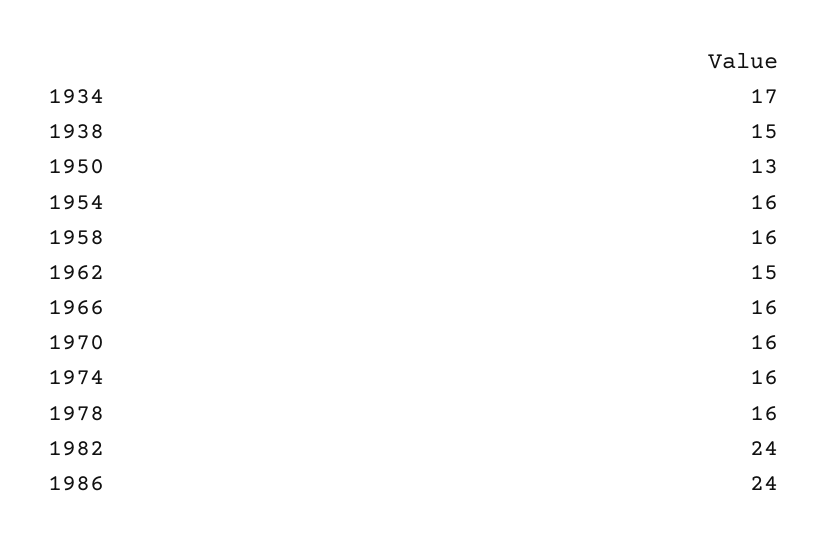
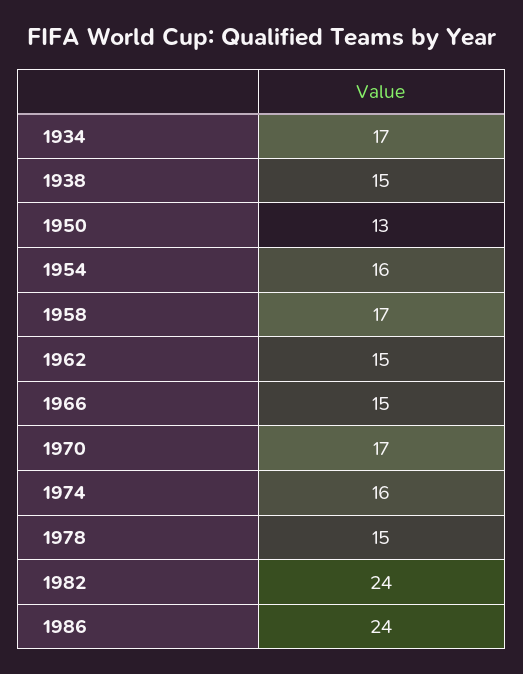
1958: 16 -> 17
1966: 16 -> 15
1970: 16 -> 17
1978: 16 -> 15

